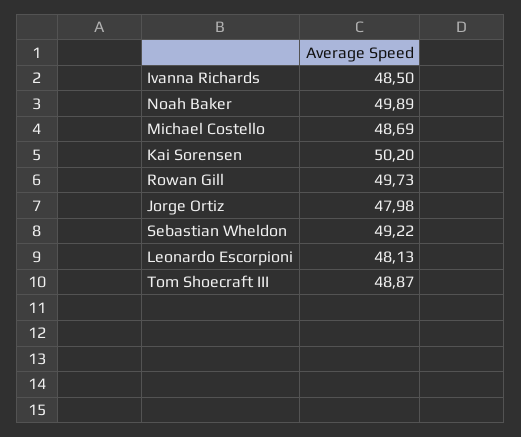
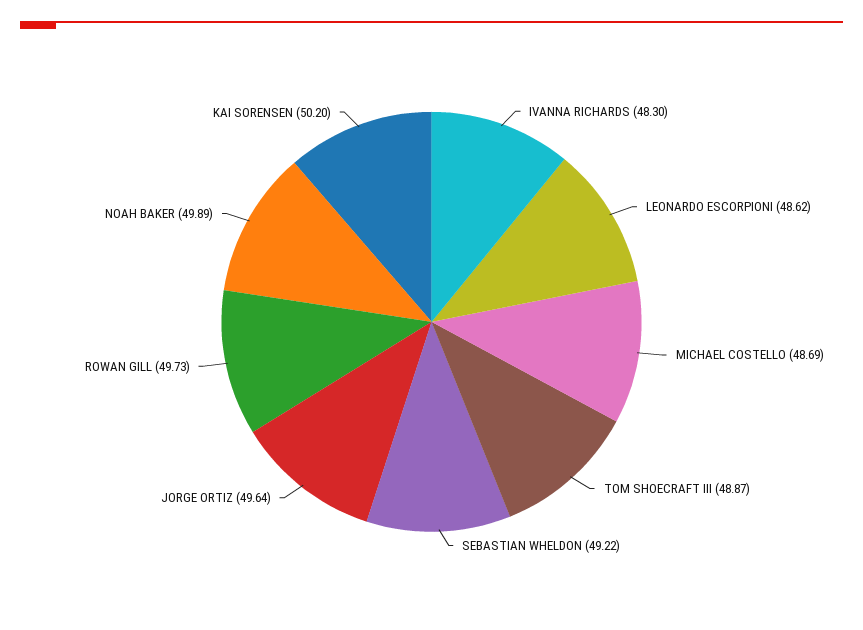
Ivanna Richards: 48.5 -> 48.3
Jorge Ortiz: 47.98 -> 49.64
Leonardo Escorpioni: 48.13 -> 48.62

